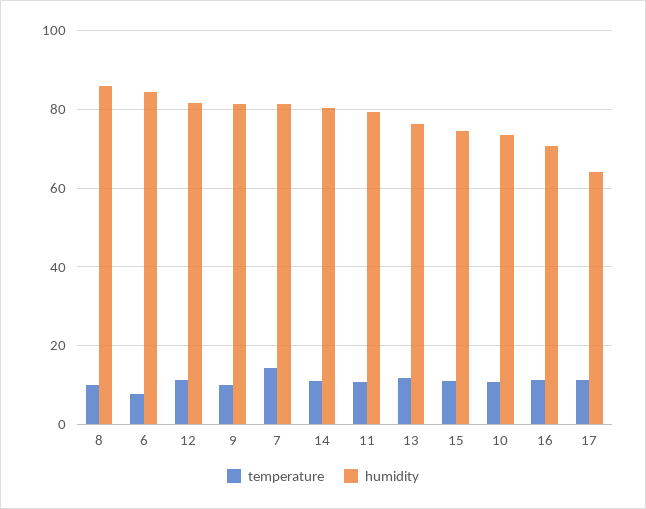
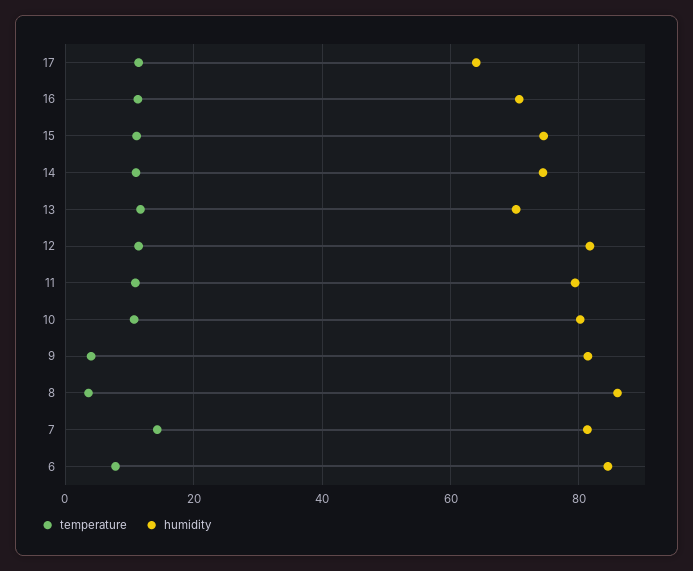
temperature, 8: 10 -> 4
temperature, 9: 10 -> 4
humidity, 14: 80 -> 74
humidity, 13: 76 -> 70
humidity, 10: 74 -> 80

